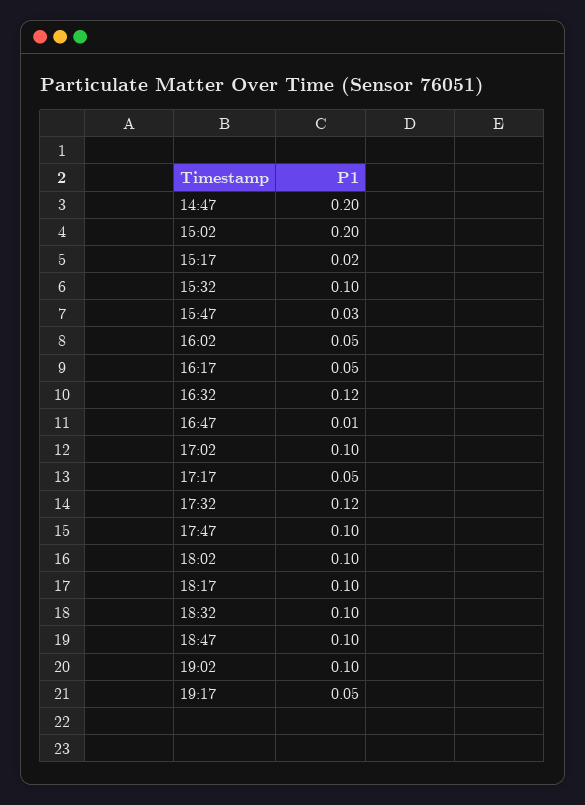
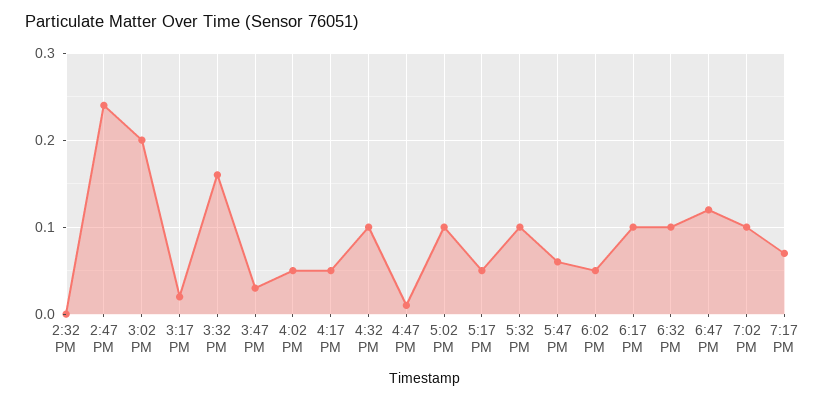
14:47: 0.2 -> 0.24
15:32: 0.1 -> 0.16
16:32: 0.12 -> 0.1
17:32: 0.12 -> 0.1
17:47: 0.1 -> 0.06
18:02: 0.1 -> 0.05
18:47: 0.1 -> 0.12
19:17: 0.05 -> 0.07
2:32 PM: none -> 0

